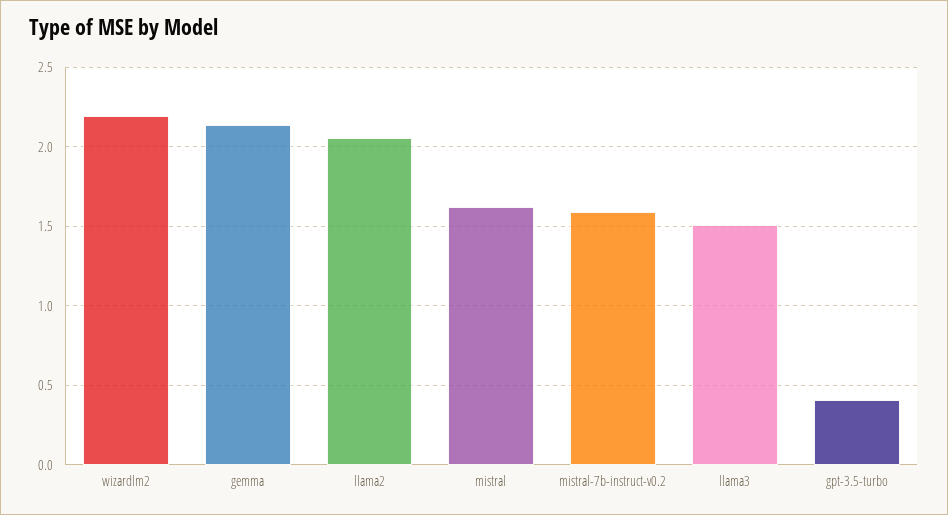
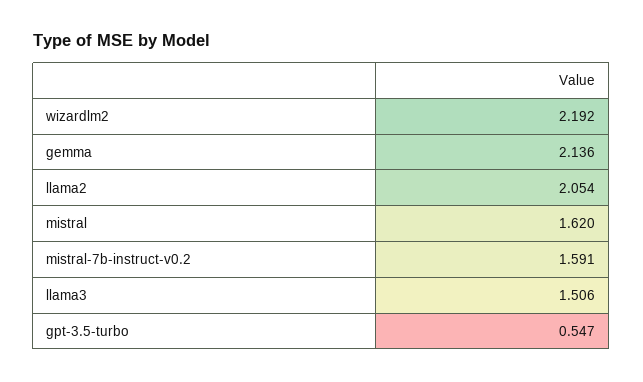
gpt-3.5-turbo: 0.4 -> 0.547

